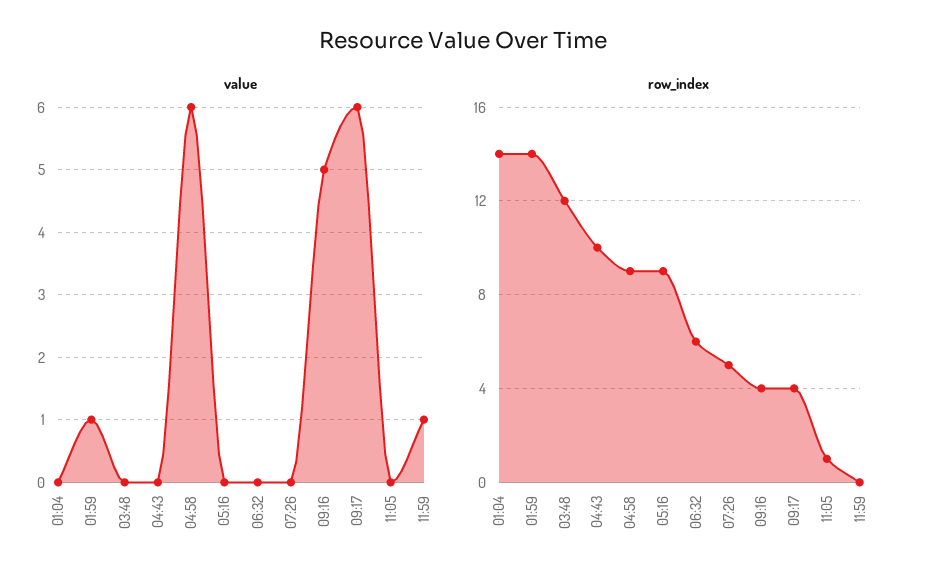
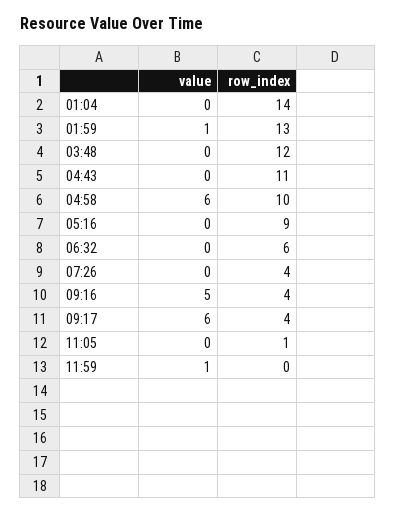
row_index, 01:59: 14 -> 13
row_index, 04:43: 10 -> 11
row_index, 04:58: 9 -> 10
row_index, 07:26: 5 -> 4

